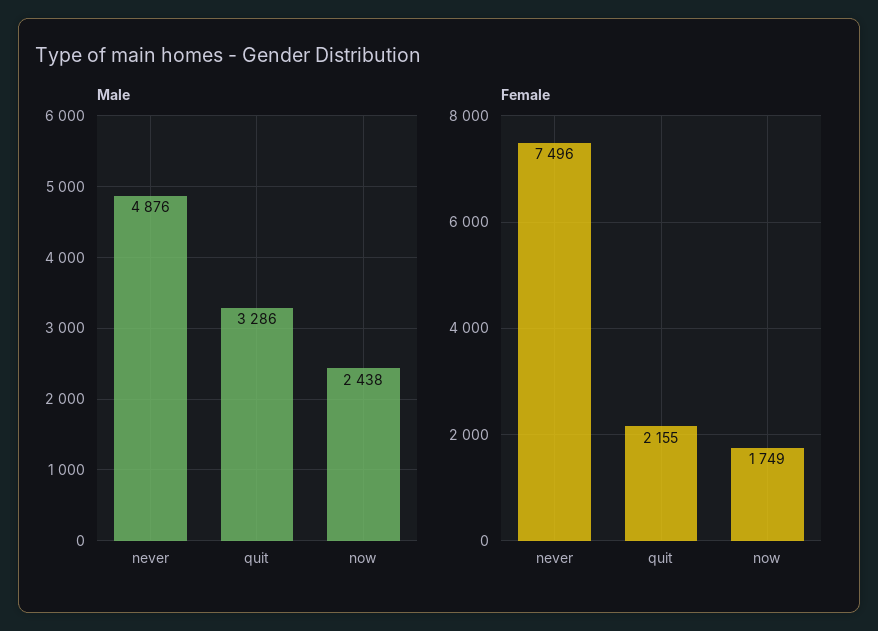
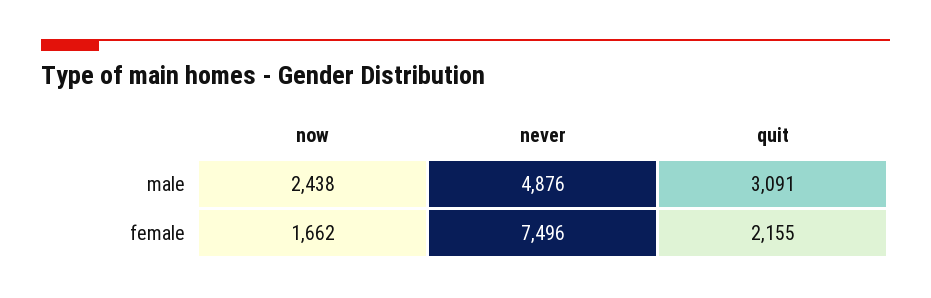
Male, quit: 3286 -> 3091
Female, now: 1749 -> 1662

